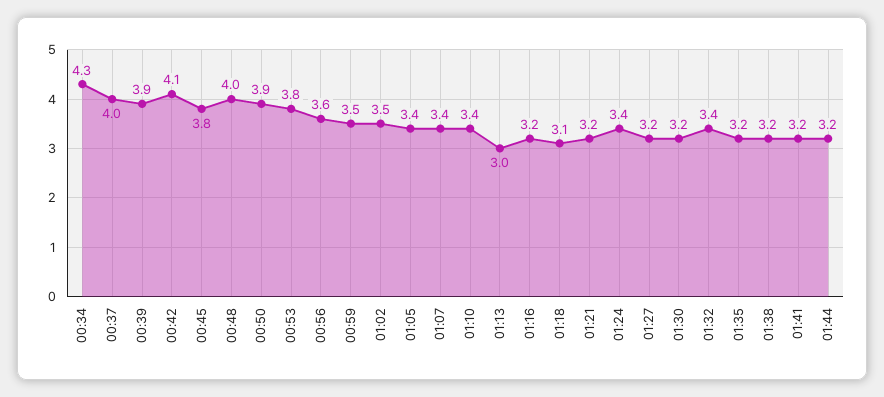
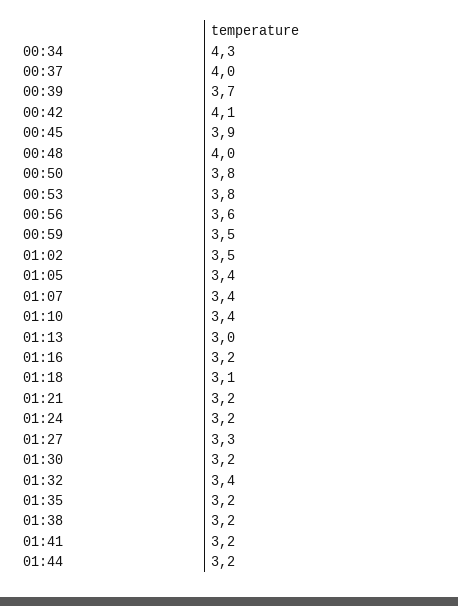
00:39: 3.9 -> 3.7
00:45: 3.8 -> 3.9
00:50: 3.9 -> 3.8
01:24: 3.4 -> 3.2
01:27: 3.2 -> 3.3

